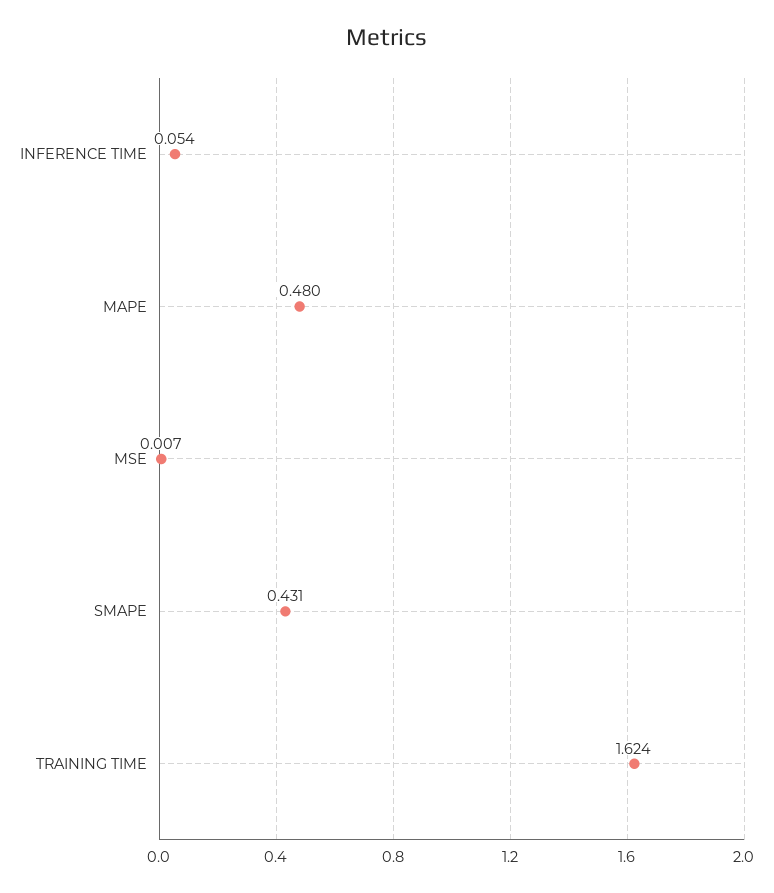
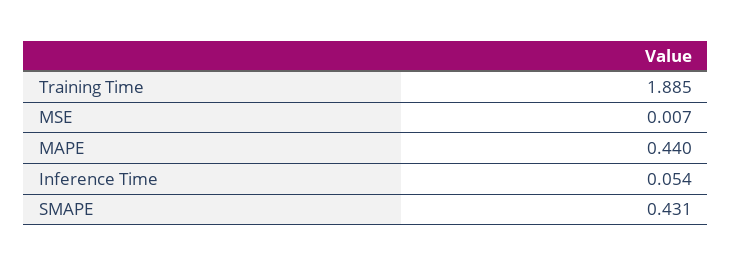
MAPE: 0.48 -> 0.44
TRAINING TIME: 1.624 -> 1.885

